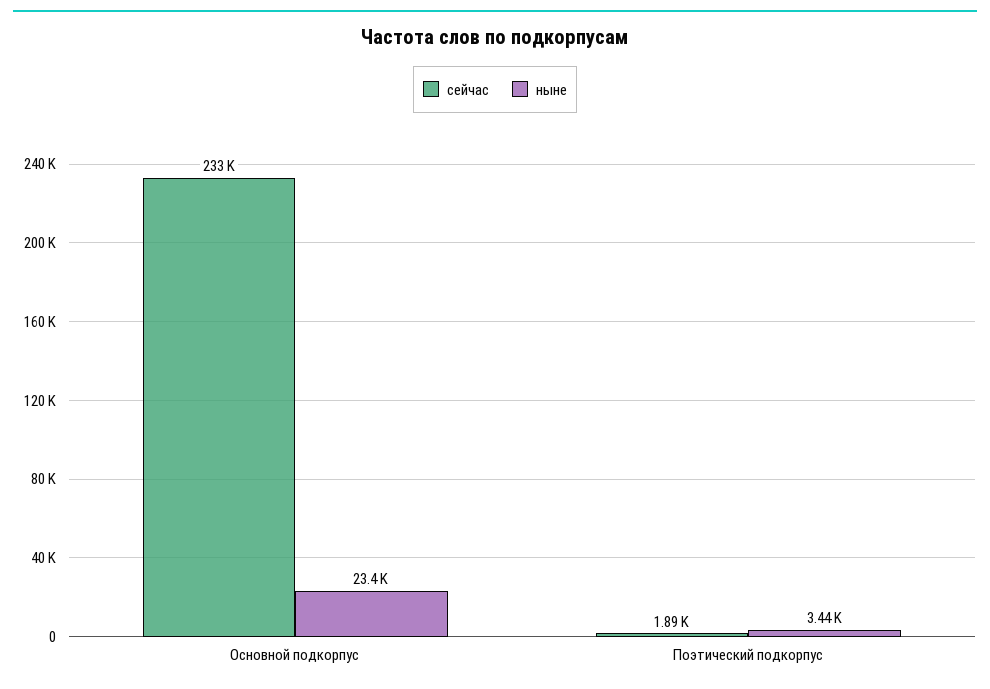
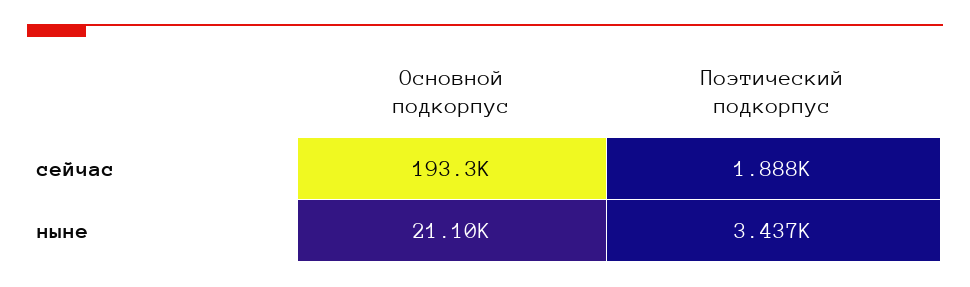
сейчас, Основной подкорпус: 233000 -> 193300
ныне, Основной подкорпус: 23400 -> 21100

